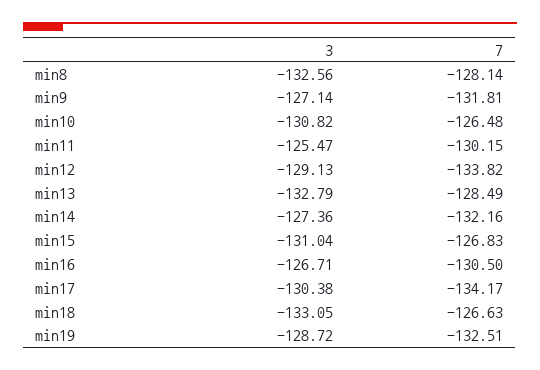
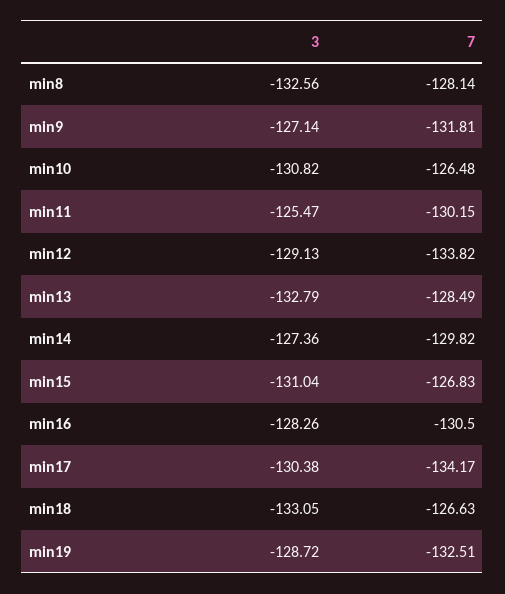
7, min14: -132.16 -> -129.82
3, min16: -126.71 -> -128.26

